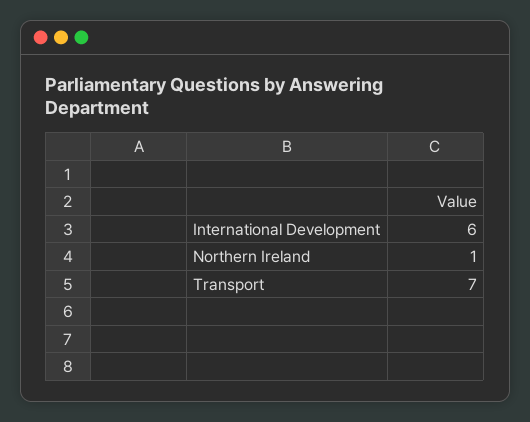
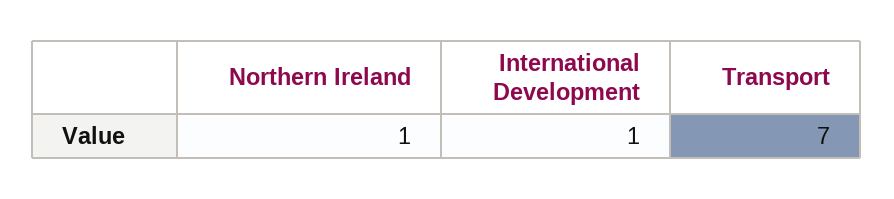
International Development: 6 -> 1

